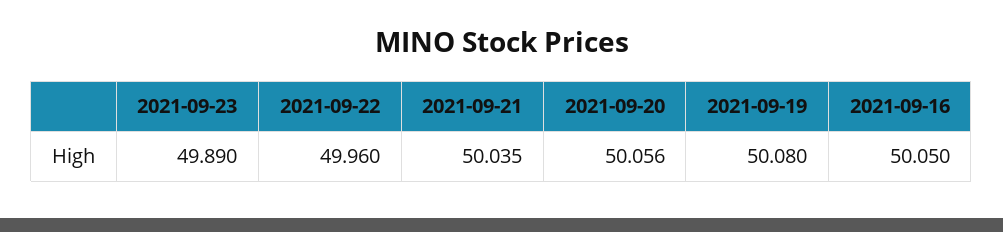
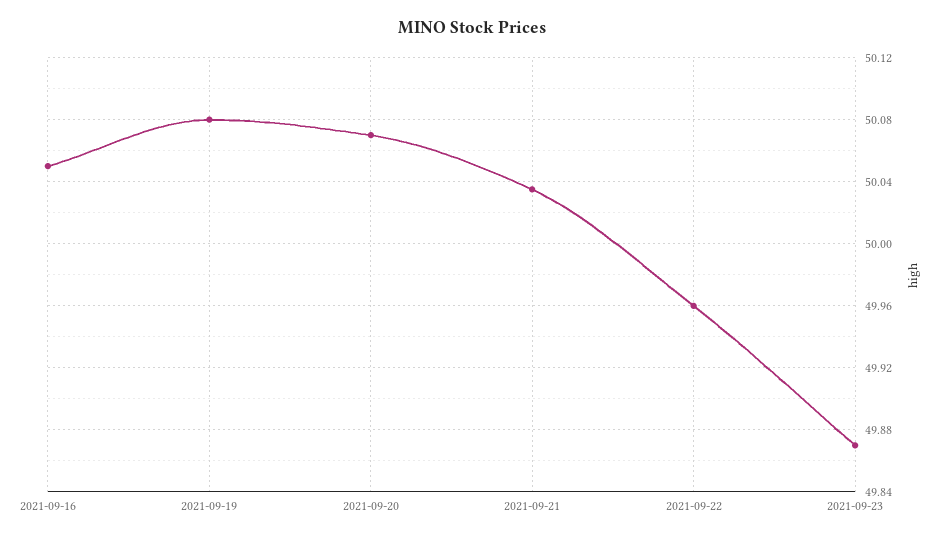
2021-09-23: 49.89 -> 49.87
2021-09-20: 50.056 -> 50.07

